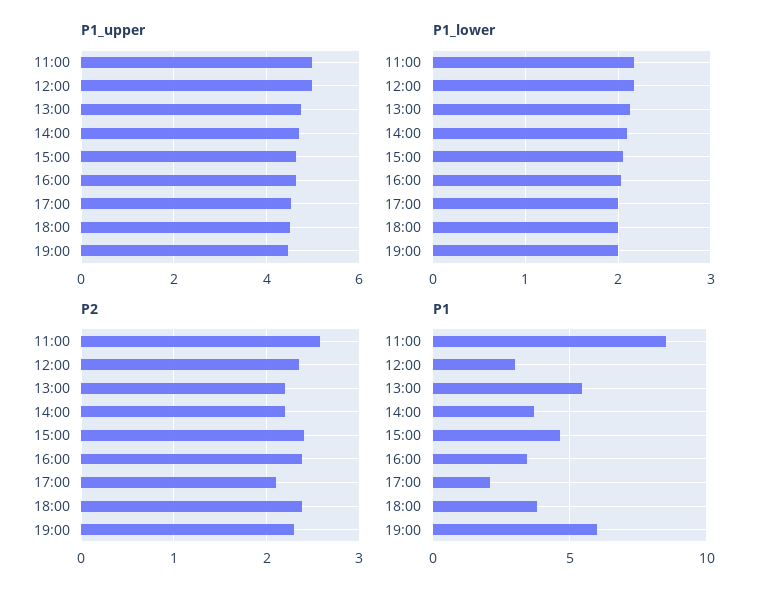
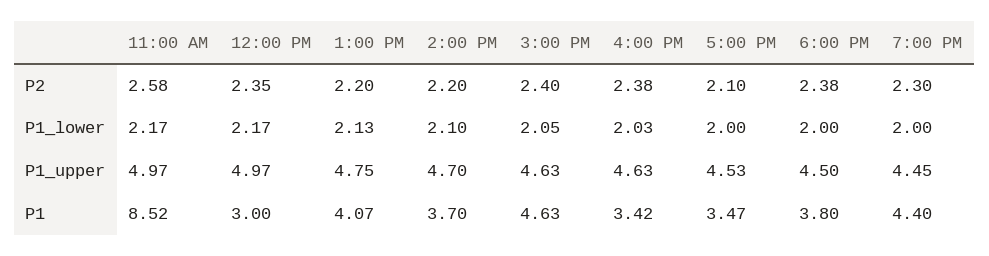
P1, 13:00: 5.5 -> 4.07
P1, 17:00: 2 -> 3.47
P1, 19:00: 6 -> 4.4

